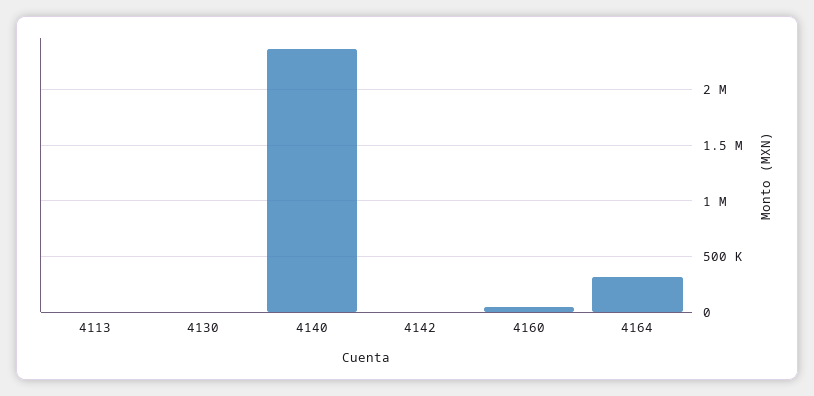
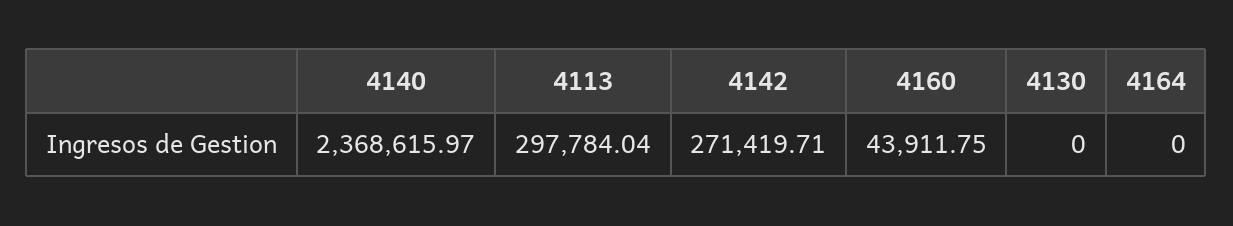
4113: 0 -> 297784.04
4142: 0 -> 271419.71
4164: 300000 -> 0

